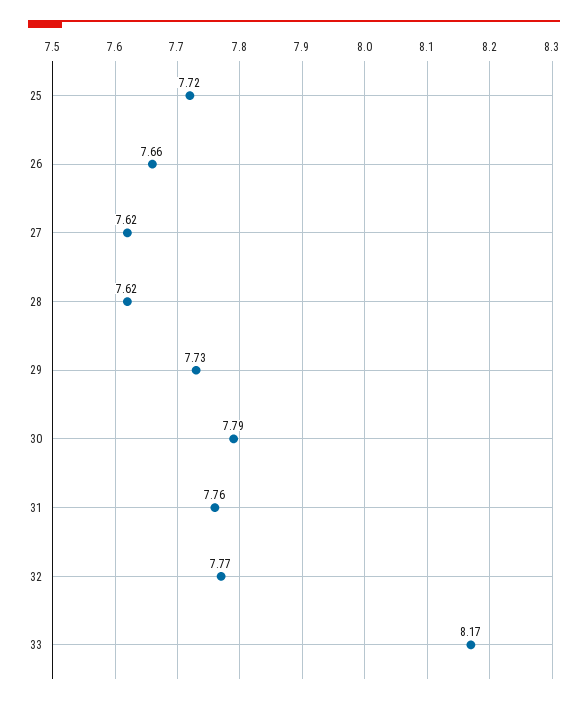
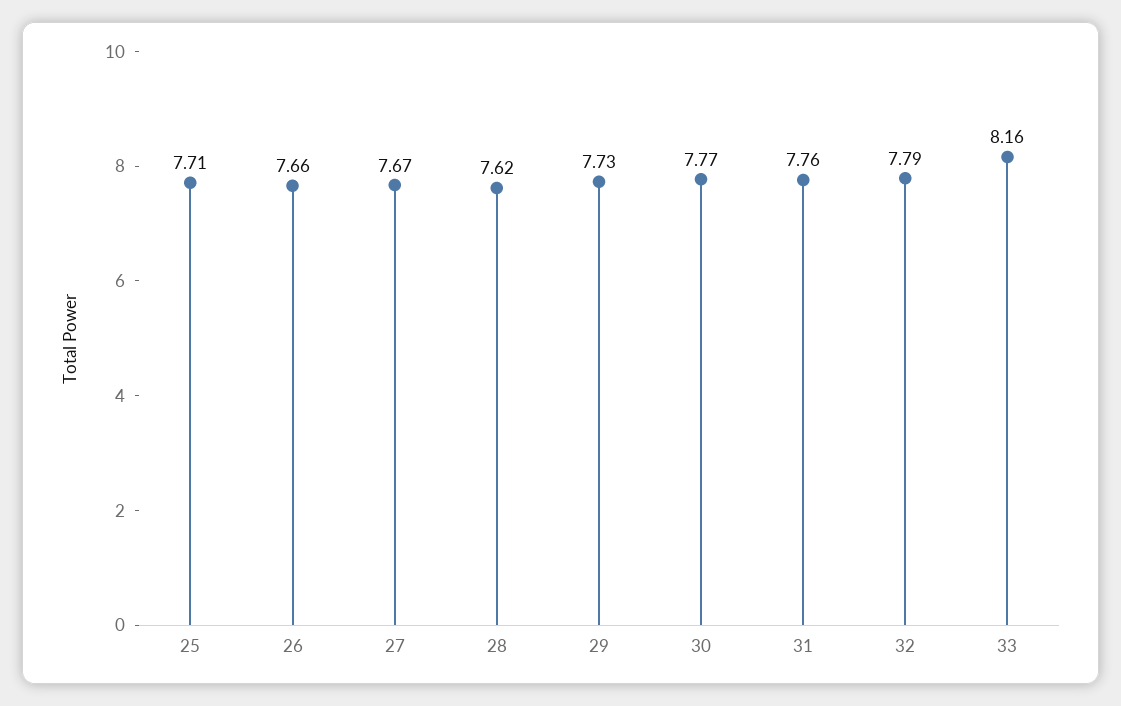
25: 7.72 -> 7.71
27: 7.62 -> 7.67
30: 7.79 -> 7.77
32: 7.77 -> 7.79
33: 8.17 -> 8.16

